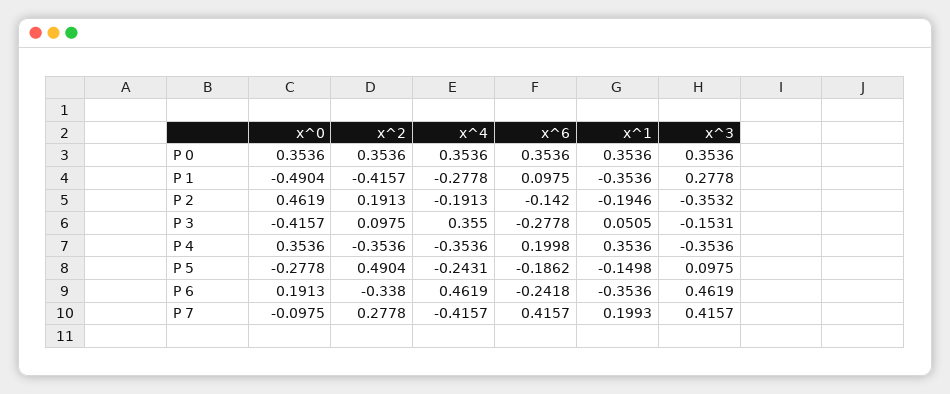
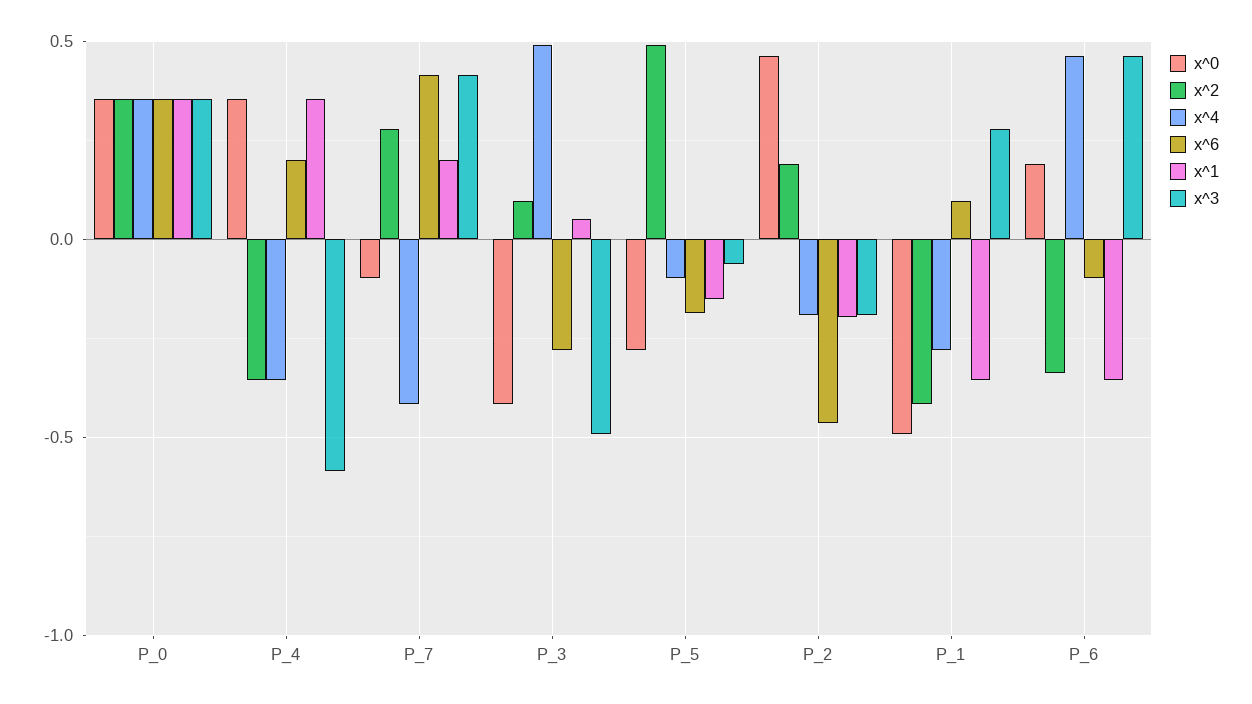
x^6, P 2: -0.142 -> -0.45
x^3, P 2: -0.3532 -> -0.2
x^4, P 3: 0.355 -> 0.5
x^3, P 3: -0.1531 -> -0.5
x^3, P 4: -0.3536 -> -0.6
x^4, P 5: -0.2431 -> -0.1
x^3, P 5: 0.0975 -> -0.05
x^6, P 6: -0.2418 -> -0.1

